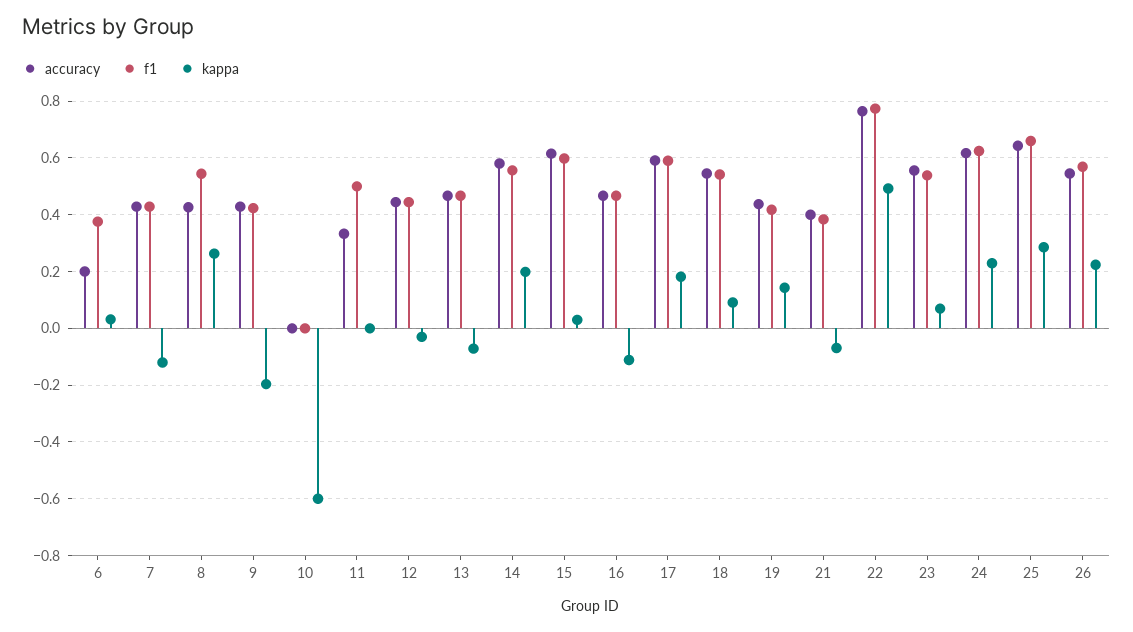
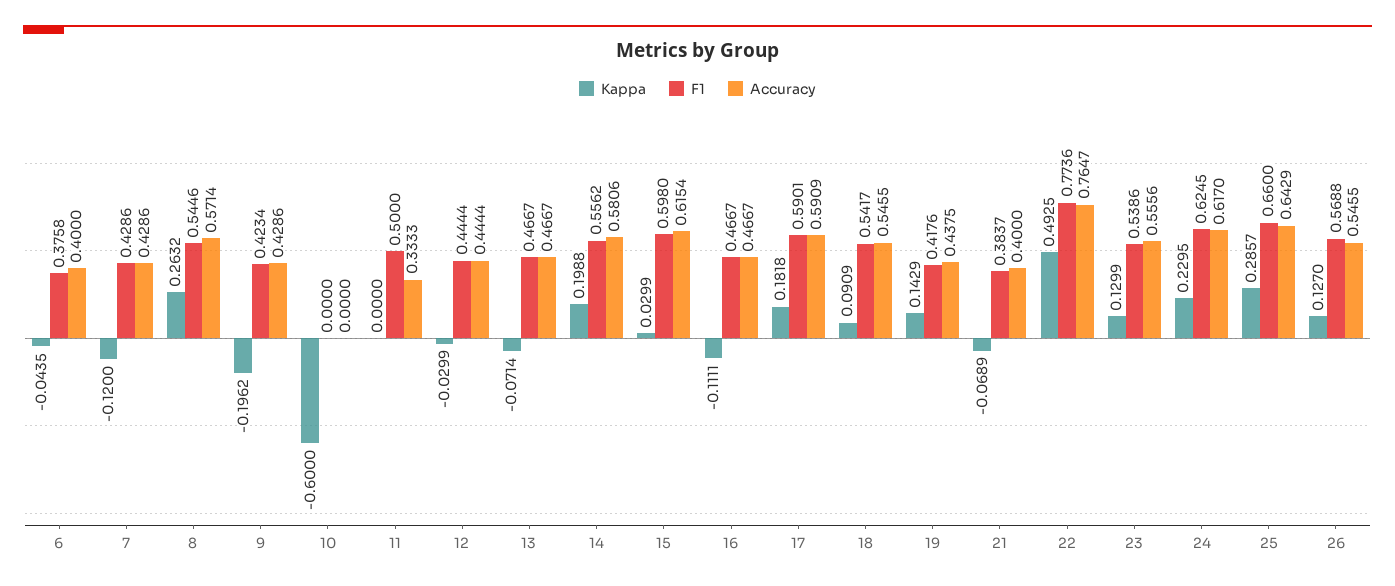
accuracy, 6: 0.2 -> 0.4
kappa, 6: 0.025 -> -0.0435
accuracy, 8: 0.425 -> 0.5714
kappa, 23: 0.075 -> 0.1299
kappa, 26: 0.225 -> 0.127

